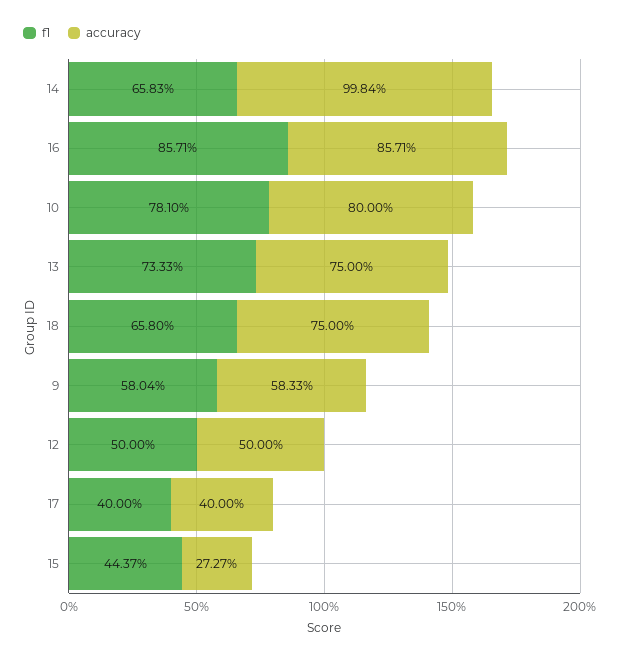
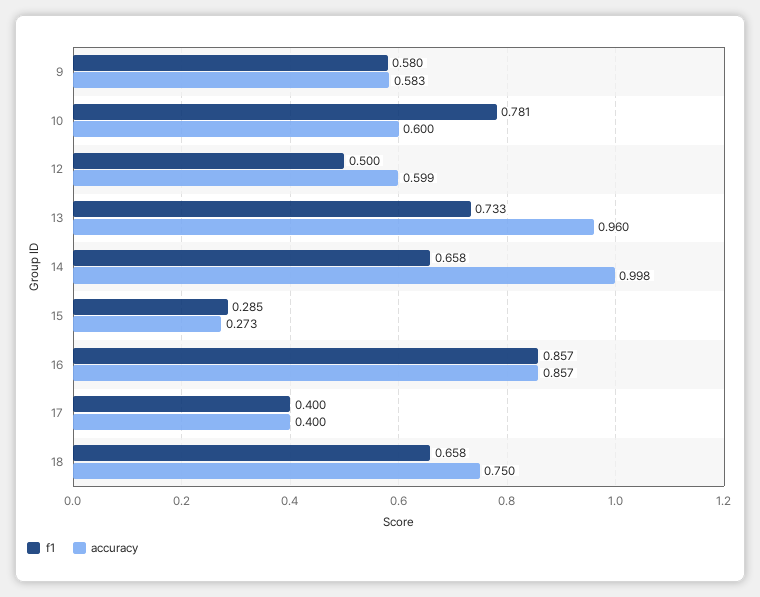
accuracy, 10: 0.8 -> 0.6
accuracy, 13: 0.75 -> 0.96
accuracy, 12: 0.5 -> 0.599
f1, 15: 0.4437 -> 0.285

